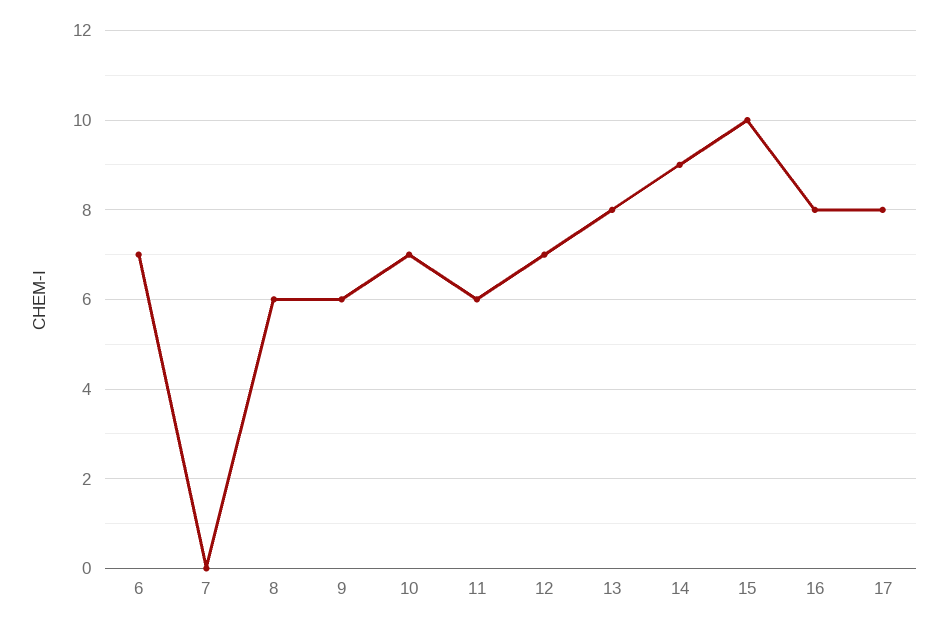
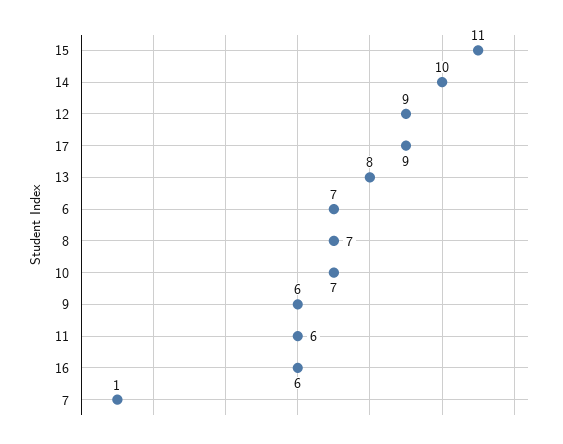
7: 0 -> 1
8: 6 -> 7
12: 7 -> 9
14: 9 -> 10
15: 10 -> 11
16: 8 -> 6
17: 8 -> 9

